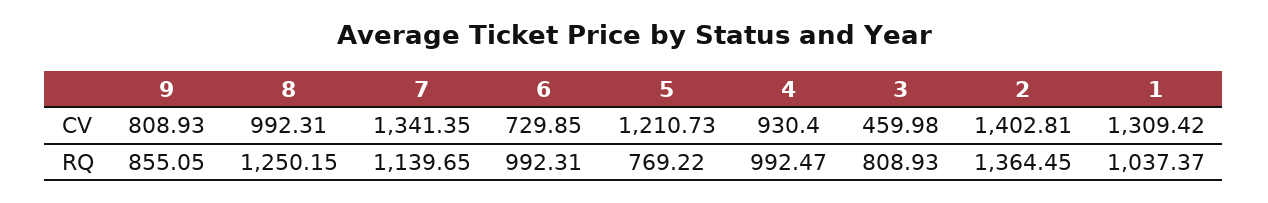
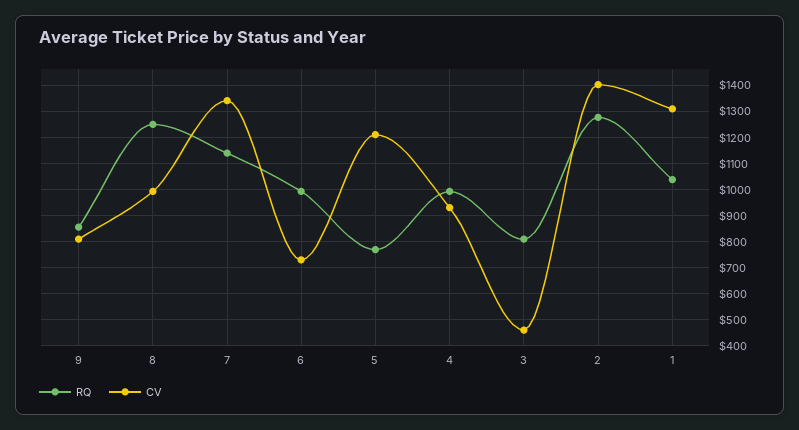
RQ, 2: 1364.45 -> 1275

